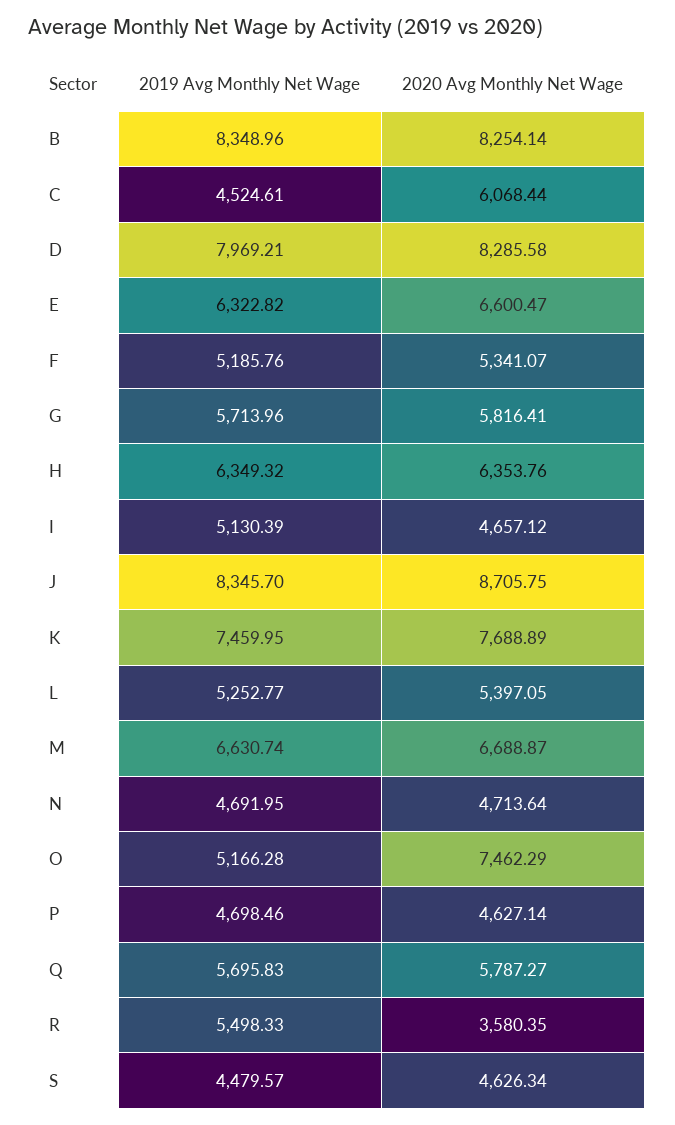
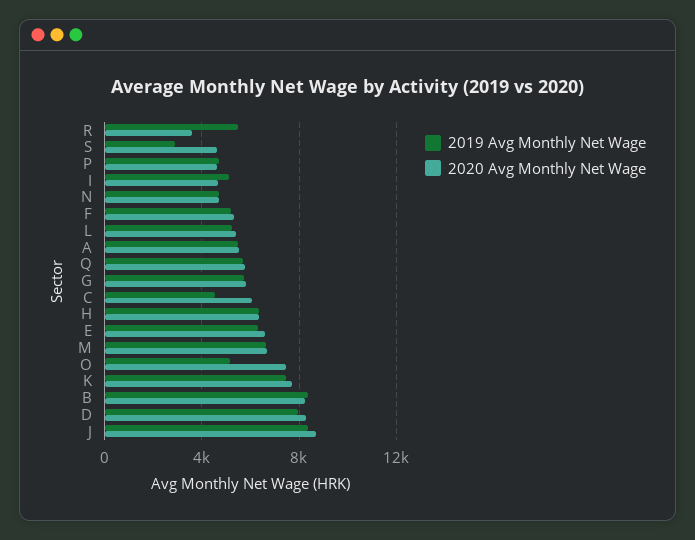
2019 Avg Monthly Net Wage, S: 4479.57 -> 3000
2019 Avg Monthly Net Wage, A: none -> 5500
2020 Avg Monthly Net Wage, A: none -> 5500

